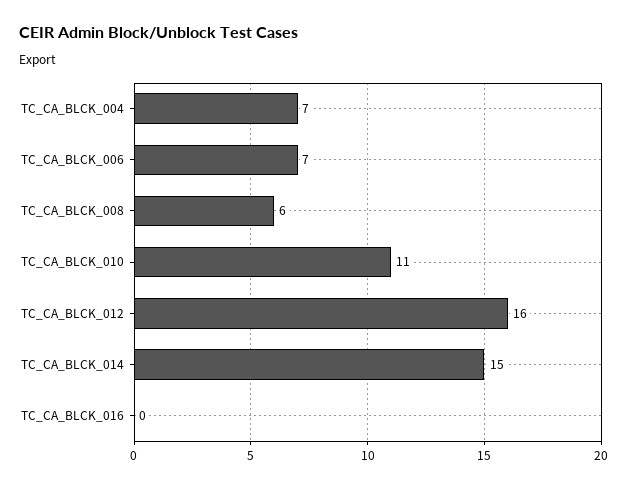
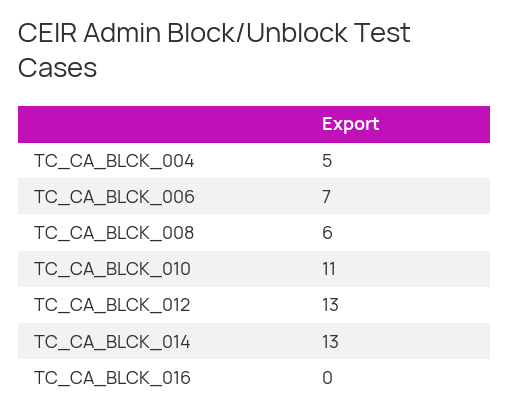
TC_CA_BLCK_004: 7 -> 5
TC_CA_BLCK_012: 16 -> 13
TC_CA_BLCK_014: 15 -> 13

